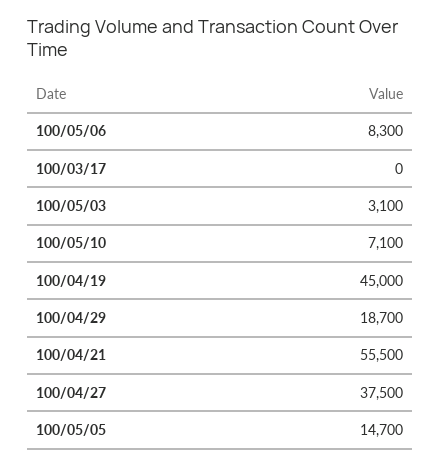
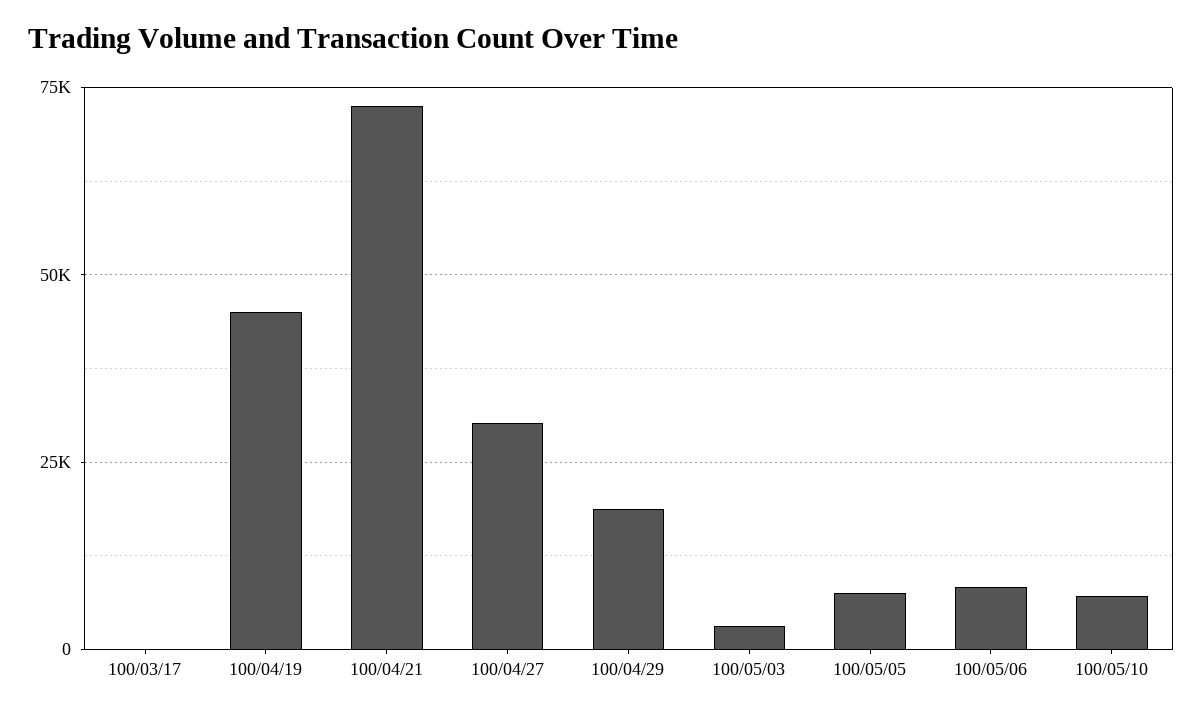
100/04/21: 55500 -> 72500
100/04/27: 37500 -> 30000
100/05/05: 14700 -> 7500

